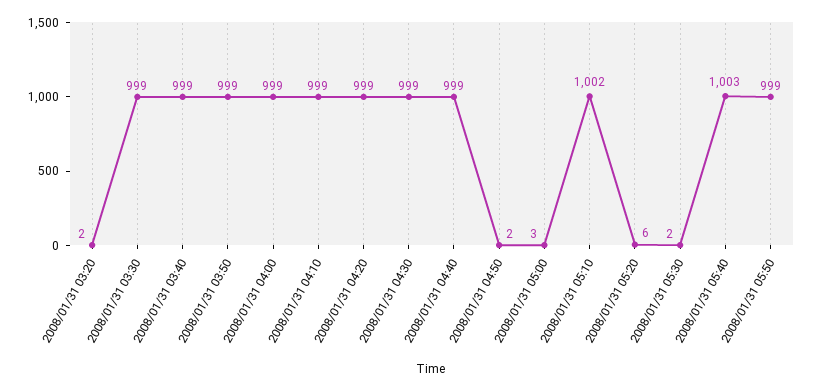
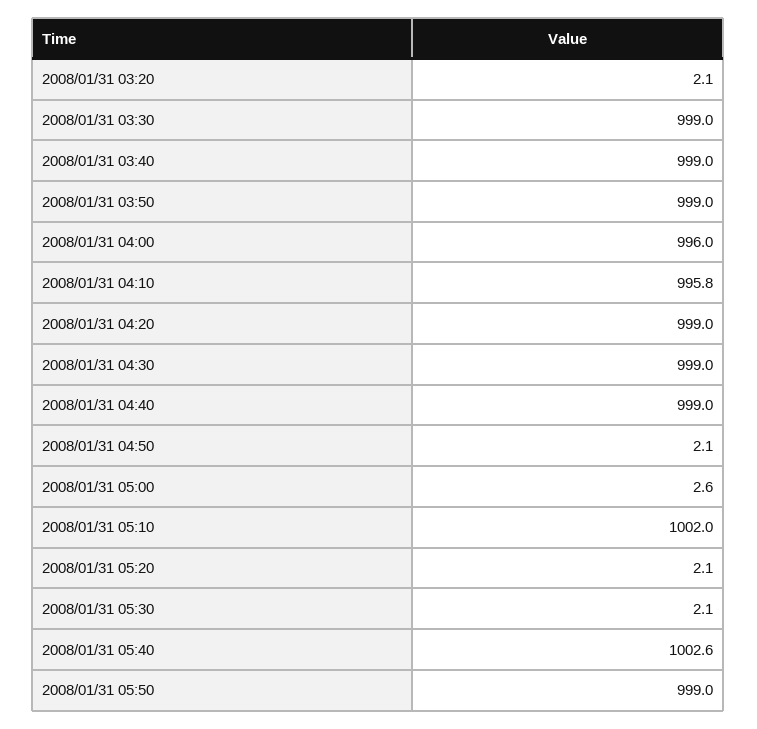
2008/01/31 04:00: 999 -> 996
2008/01/31 04:10: 999 -> 995.8
2008/01/31 05:20: 6 -> 2.1

